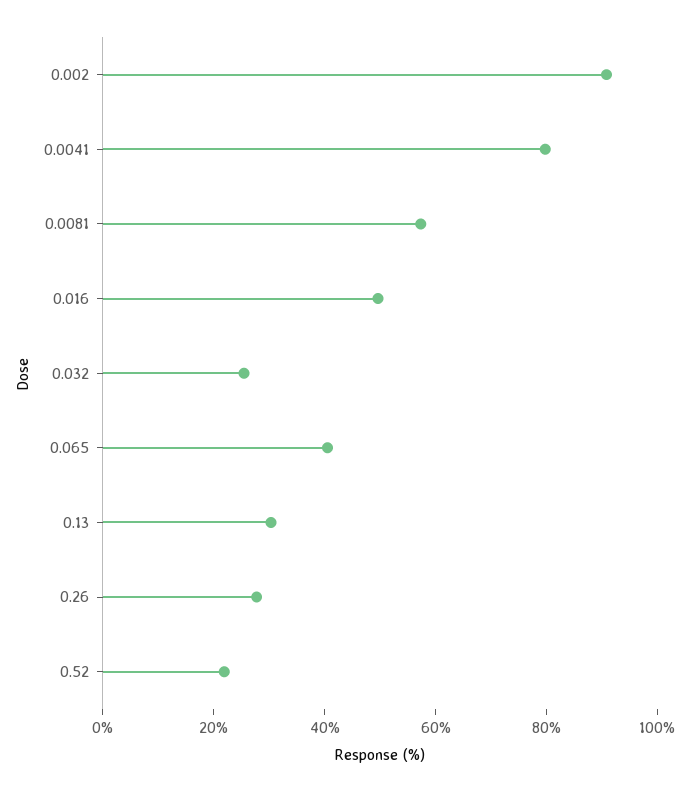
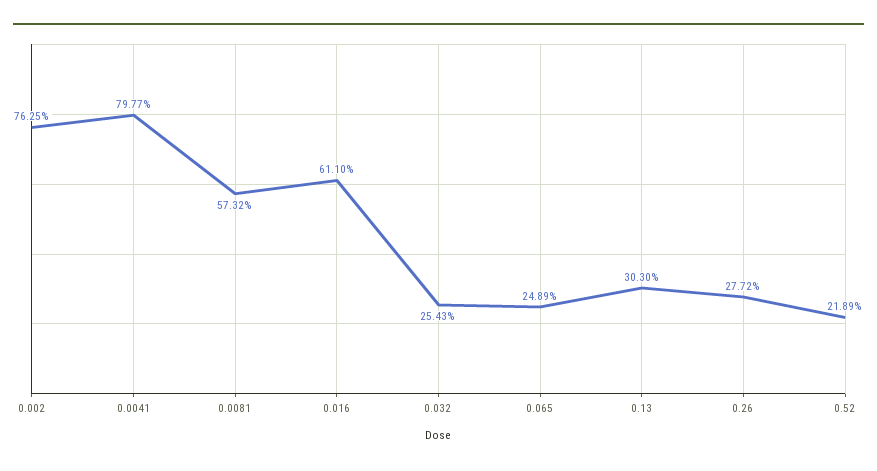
0.002: 90 -> 76.25
0.016: 50 -> 61.1
0.065: 40 -> 24.89

